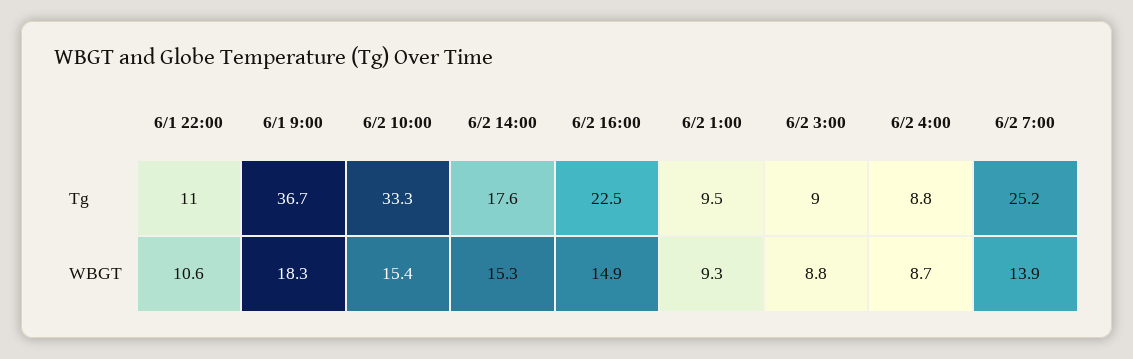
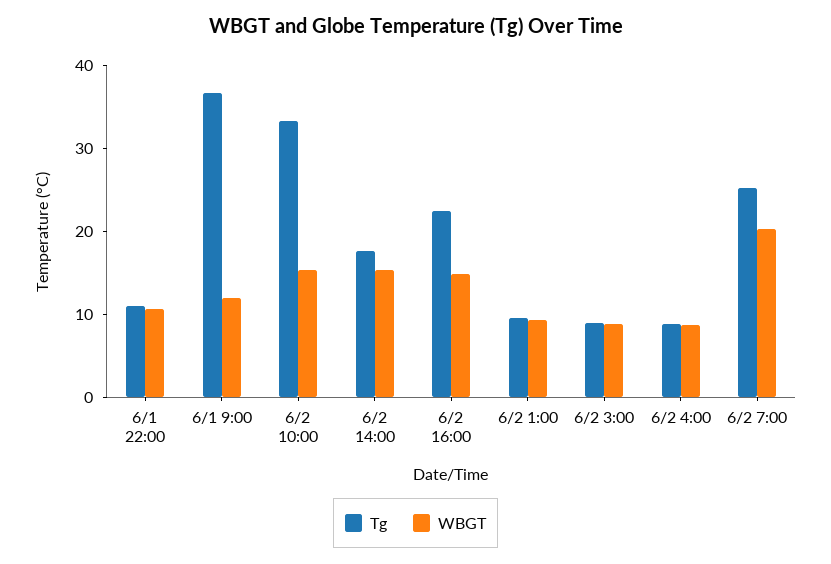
WBGT, 6/1 9:00: 18.3 -> 12
WBGT, 6/2 7:00: 13.9 -> 20

